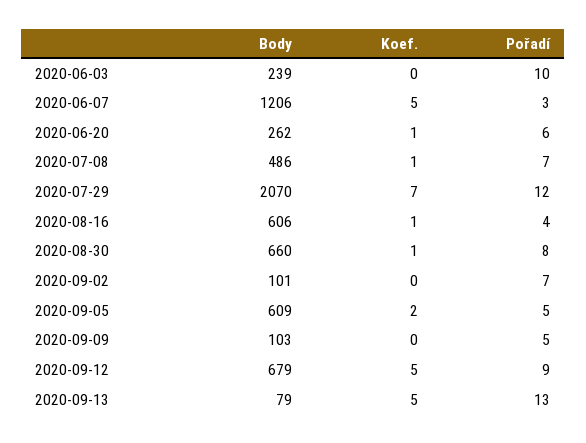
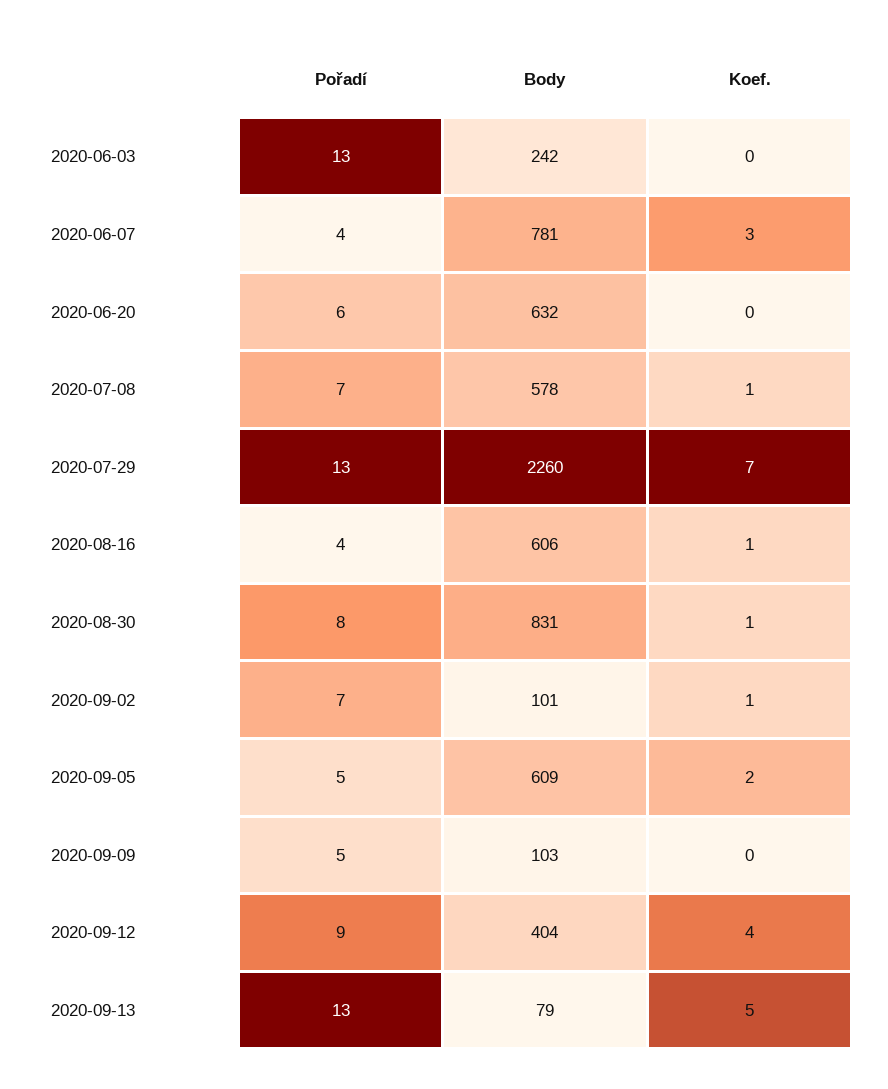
Body, 2020-06-03: 239 -> 242
Pořadí, 2020-06-03: 10 -> 13
Body, 2020-06-07: 1206 -> 781
Koef., 2020-06-07: 5 -> 3
Pořadí, 2020-06-07: 3 -> 4
Body, 2020-06-20: 262 -> 632
Koef., 2020-06-20: 1 -> 0
Body, 2020-07-08: 486 -> 578
Body, 2020-07-29: 2070 -> 2260
Pořadí, 2020-07-29: 12 -> 13
Body, 2020-08-30: 660 -> 831
Koef., 2020-09-02: 0 -> 1
Body, 2020-09-12: 679 -> 404
Koef., 2020-09-12: 5 -> 4

